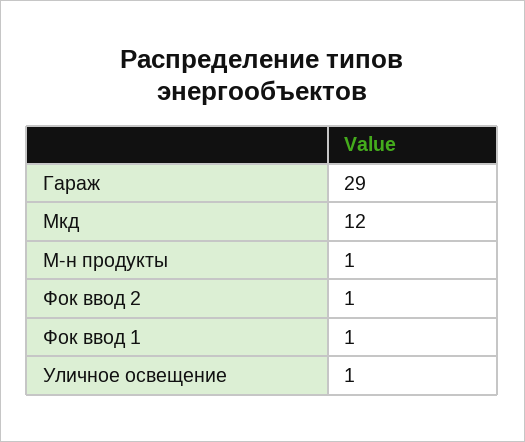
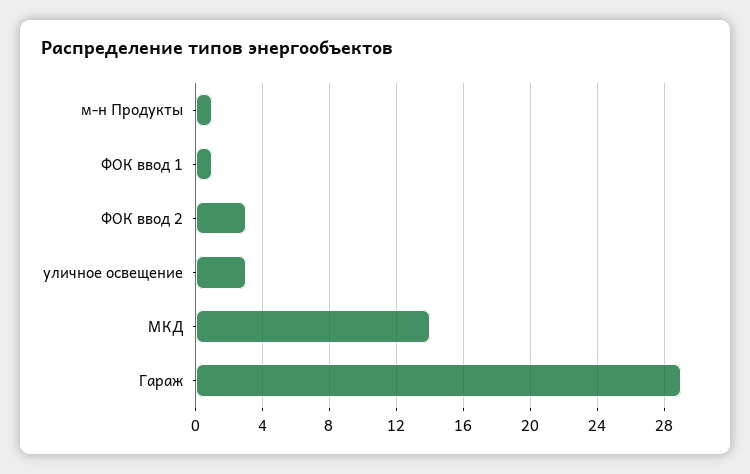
Мкд: 12 -> 14
Фок ввод 2: 1 -> 3
Уличное освещение: 1 -> 3

